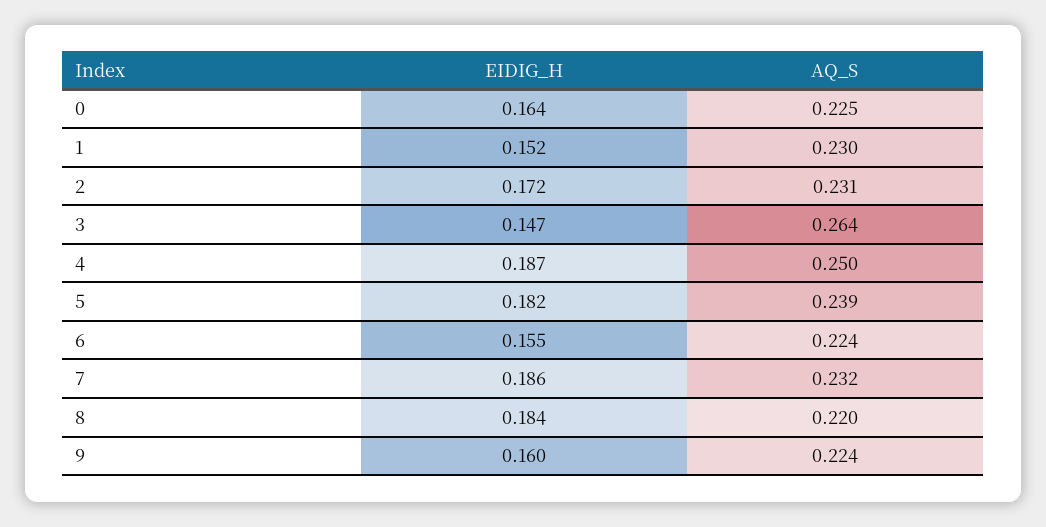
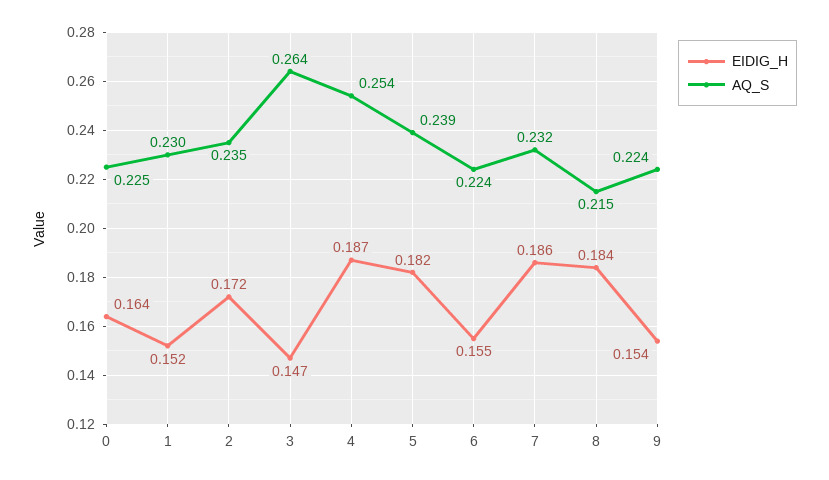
AQ_S, 2: 0.231 -> 0.235
AQ_S, 4: 0.25 -> 0.254
AQ_S, 8: 0.22 -> 0.215
EIDIG_H, 9: 0.16 -> 0.154

